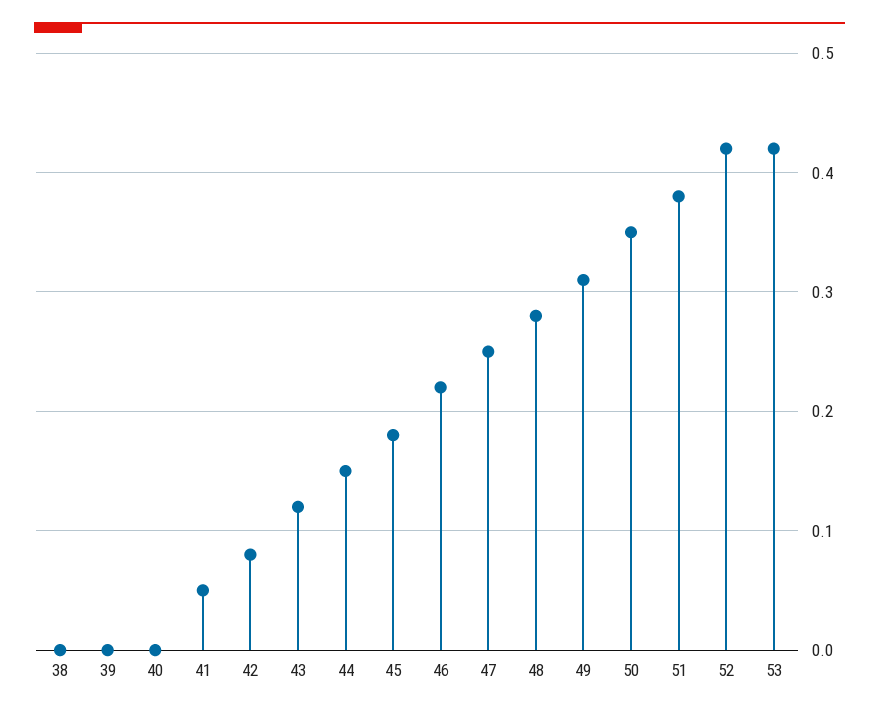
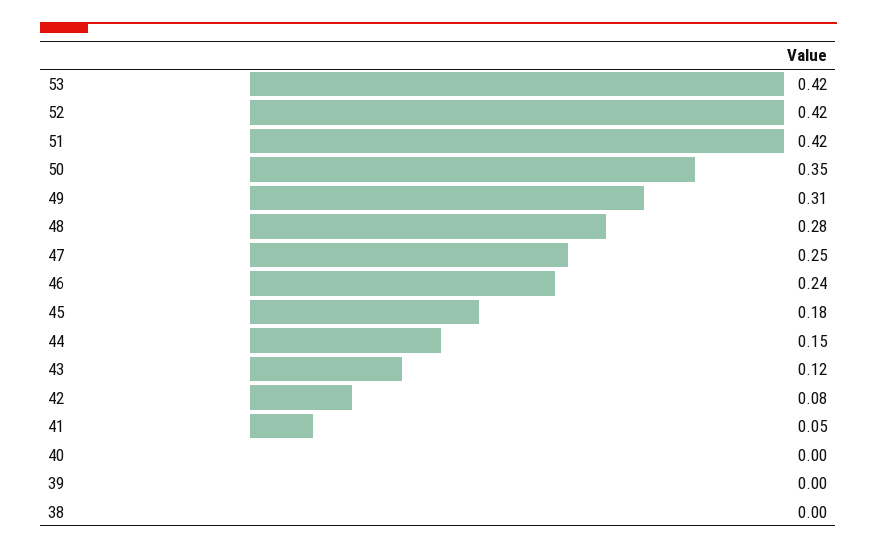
46: 0.22 -> 0.24
51: 0.38 -> 0.42

